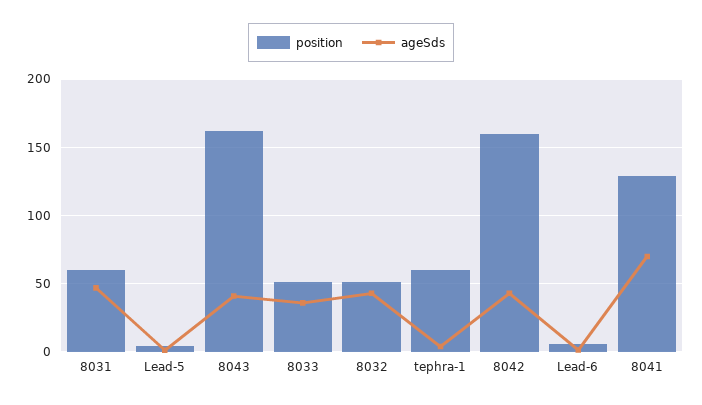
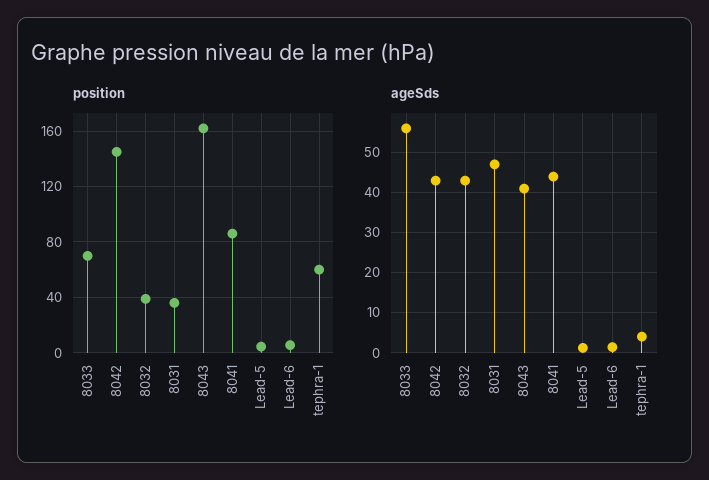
position, 8031: 60 -> 35
position, 8033: 50 -> 70
ageSds, 8033: 35 -> 56
position, 8032: 50 -> 40
position, 8042: 160 -> 145
position, 8041: 130 -> 85
ageSds, 8041: 70 -> 44

